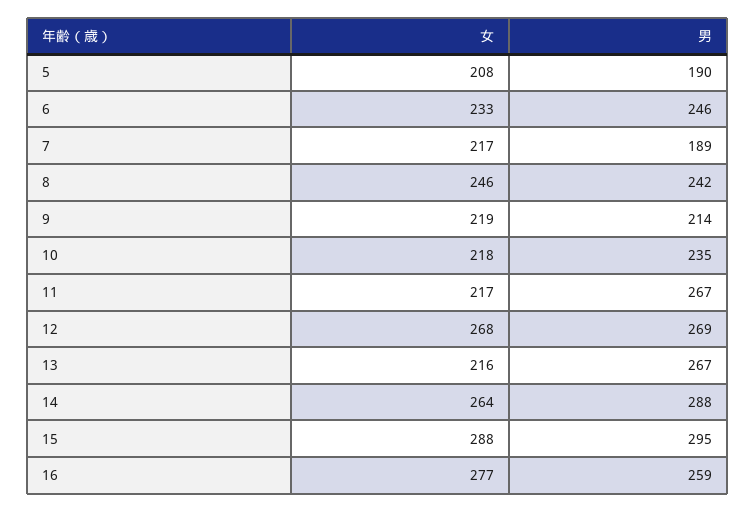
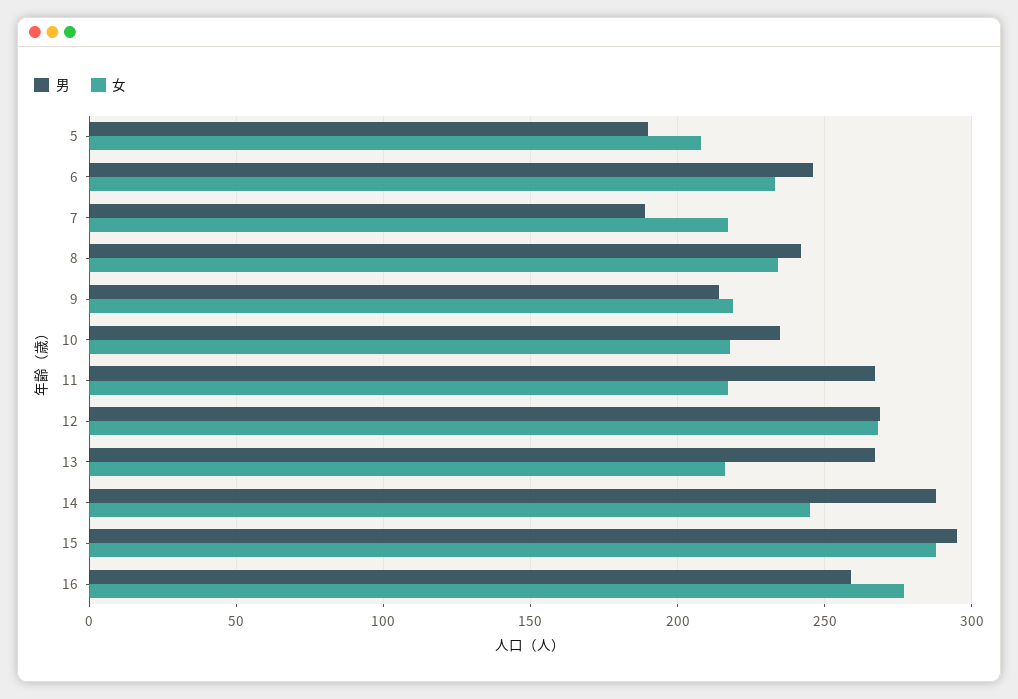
女, 8: 246 -> 235
女, 14: 264 -> 245

